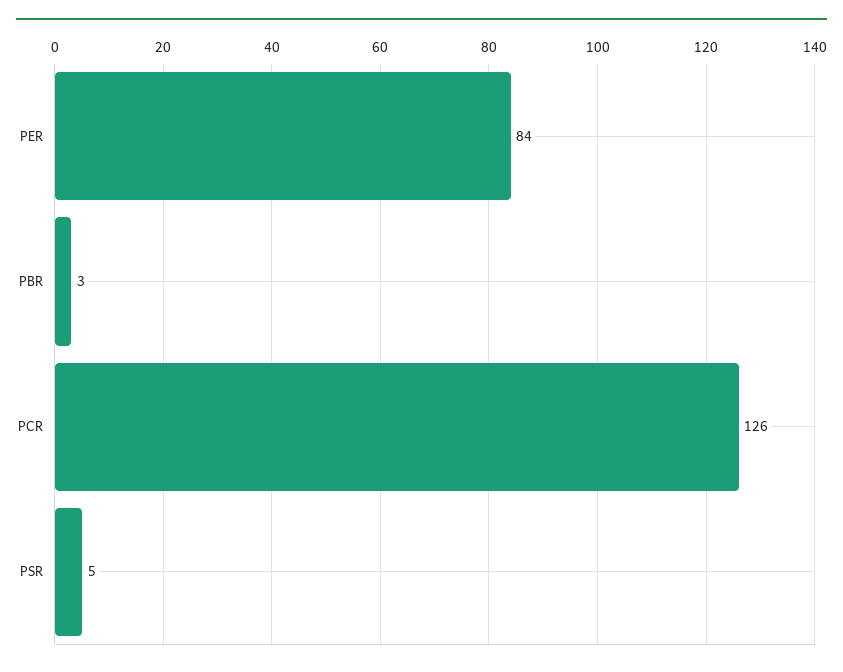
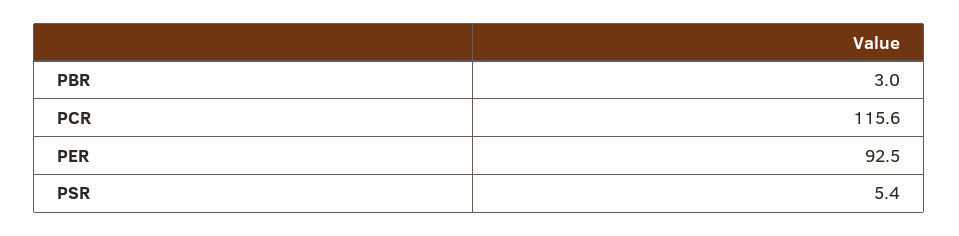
PER: 84 -> 92.5
PCR: 126 -> 115.6

